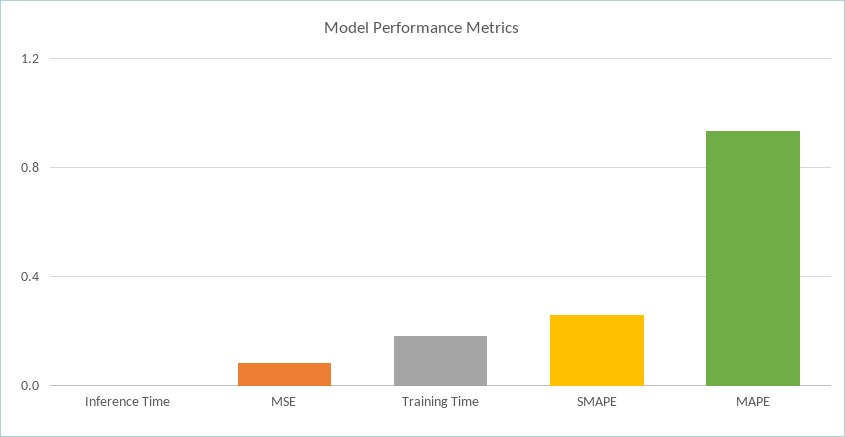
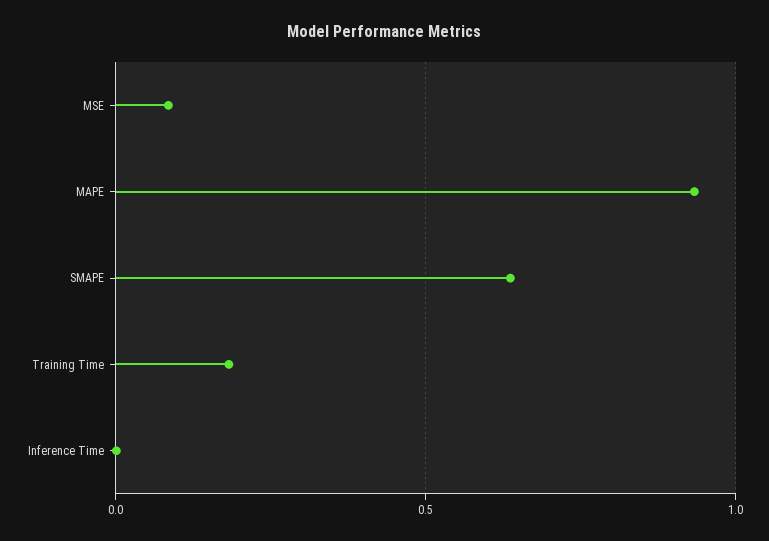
SMAPE: 0.25 -> 0.65

